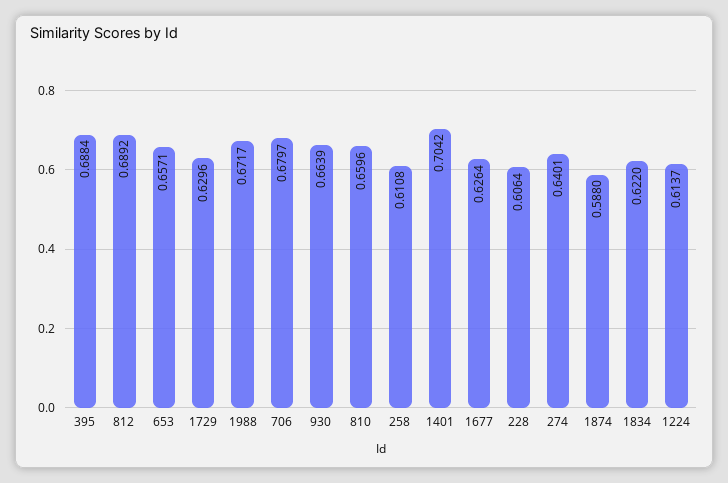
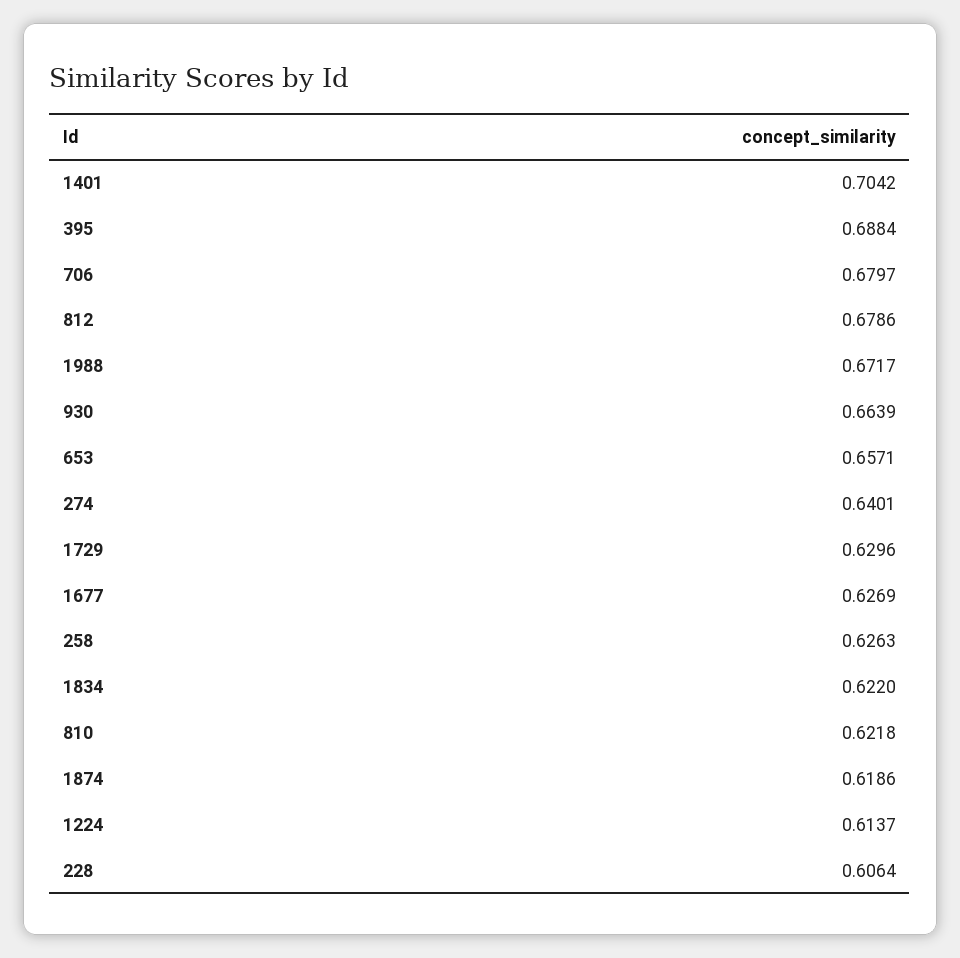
812: 0.6892 -> 0.6786
810: 0.6596 -> 0.6218
258: 0.6108 -> 0.6263
1677: 0.6264 -> 0.6269
1874: 0.588 -> 0.6186

